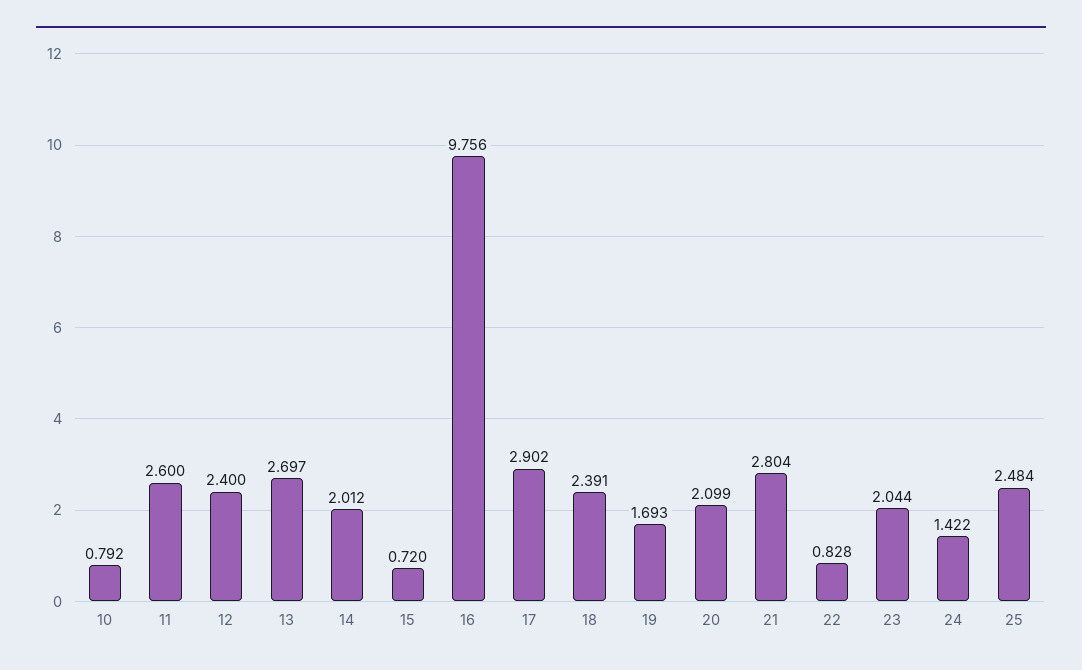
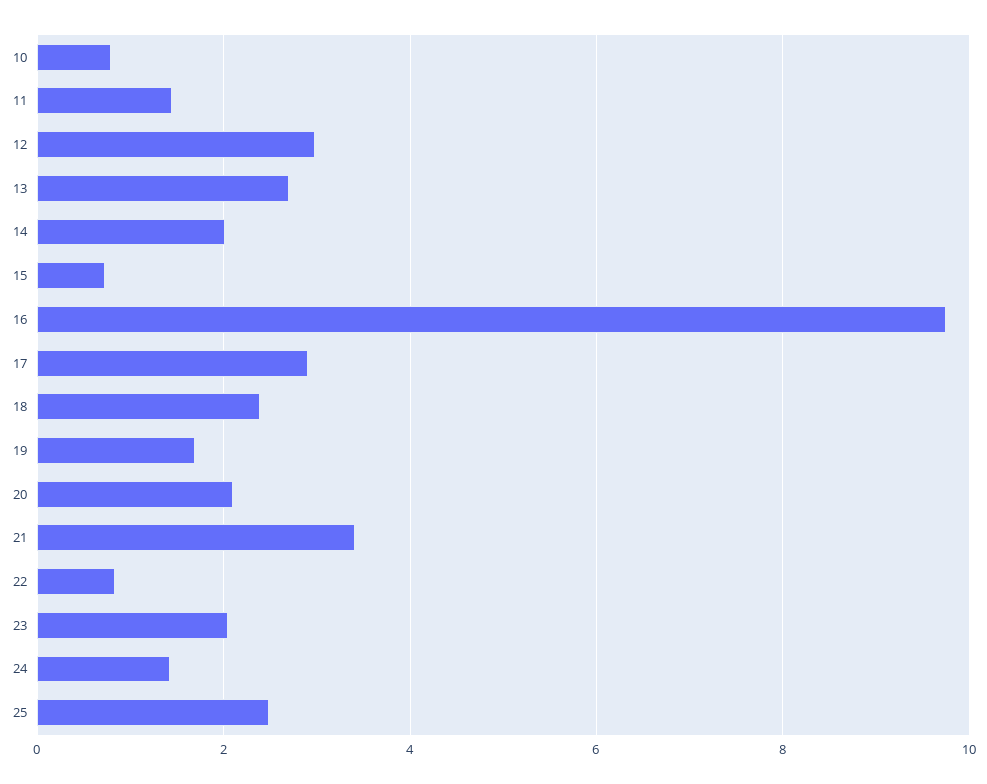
11: 2.6 -> 1.4
12: 2.4 -> 3
21: 2.804 -> 3.4

